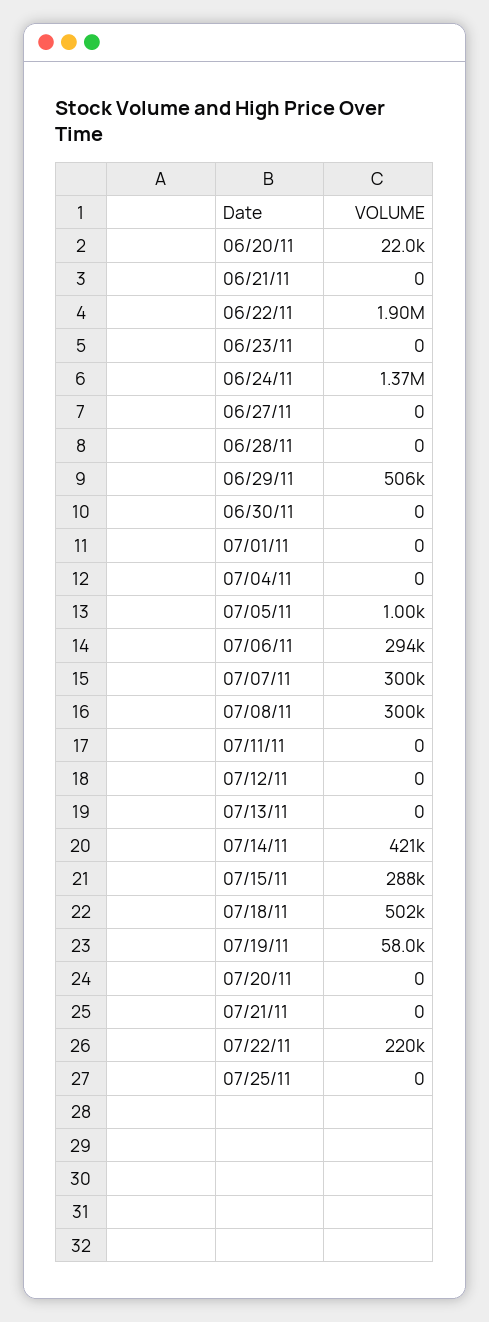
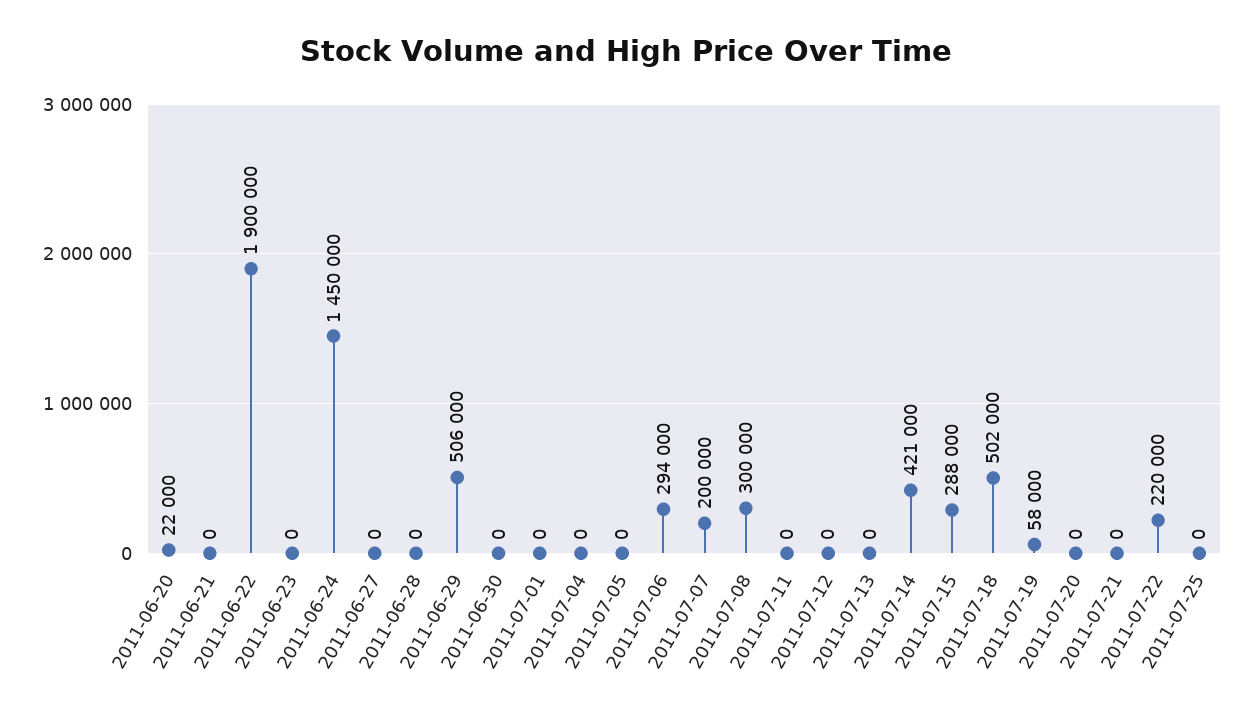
06/24/11: 1370000 -> 1450000
07/05/11: 1000 -> 0
07/07/11: 300000 -> 200000

